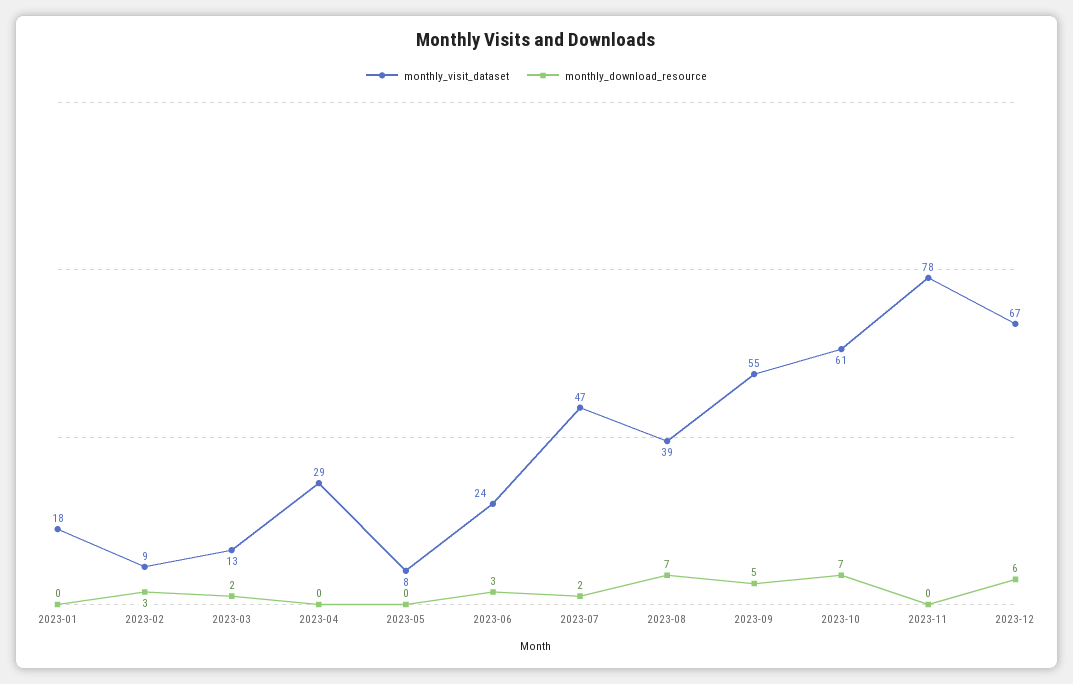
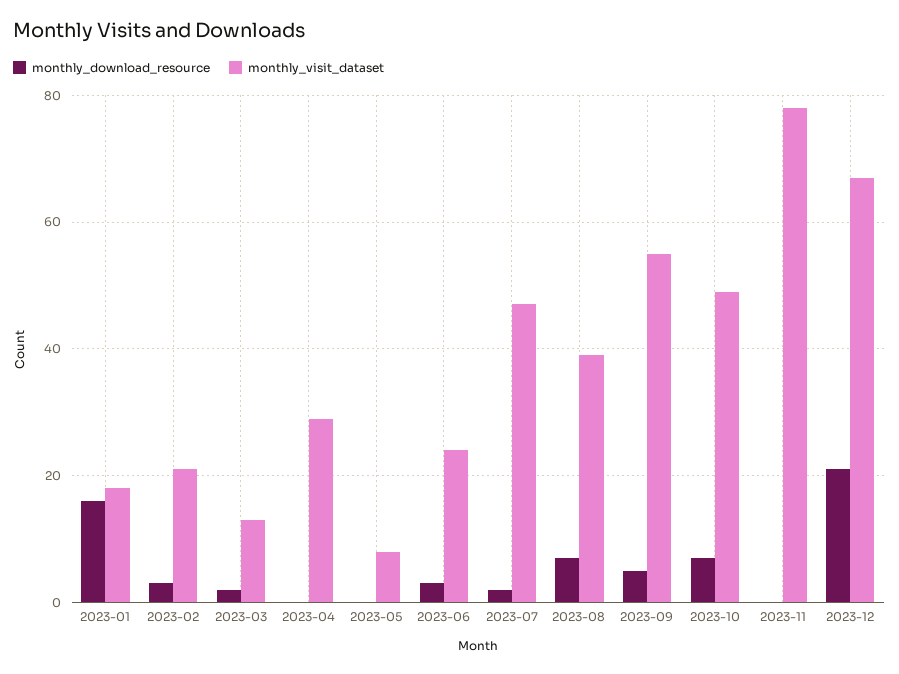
monthly_download_resource, 2023-01: 0 -> 15
monthly_visit_dataset, 2023-02: 9 -> 20
monthly_visit_dataset, 2023-10: 61 -> 50
monthly_download_resource, 2023-12: 6 -> 20

